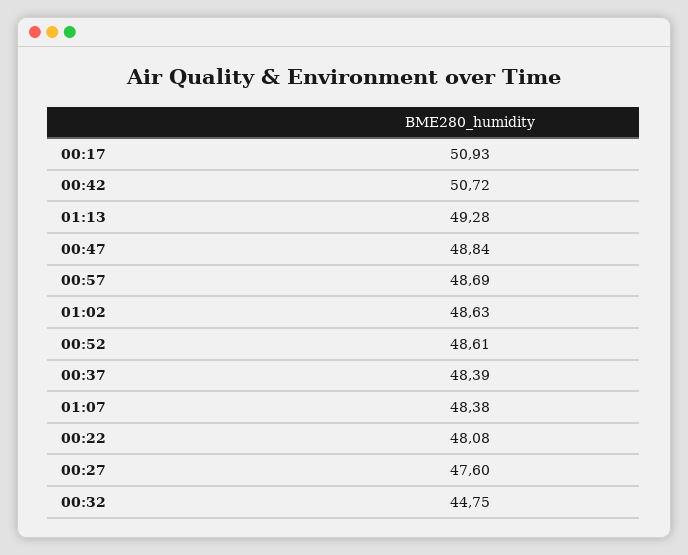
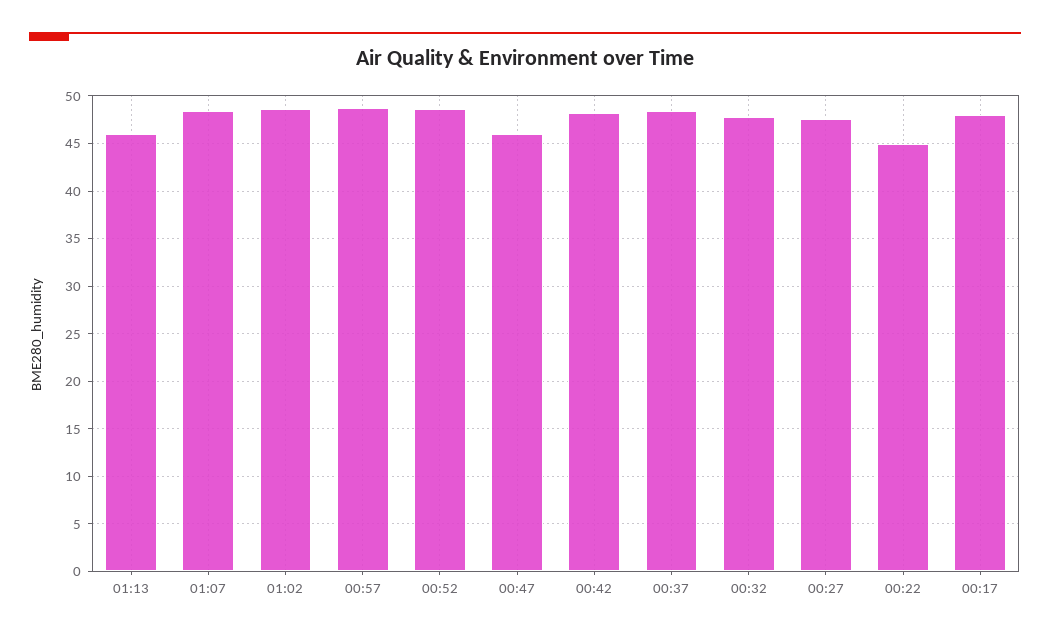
00:17: 50.93 -> 48
00:42: 50.72 -> 48
01:13: 49.28 -> 46
00:47: 48.84 -> 46
00:22: 48.08 -> 45
00:32: 44.75 -> 48

